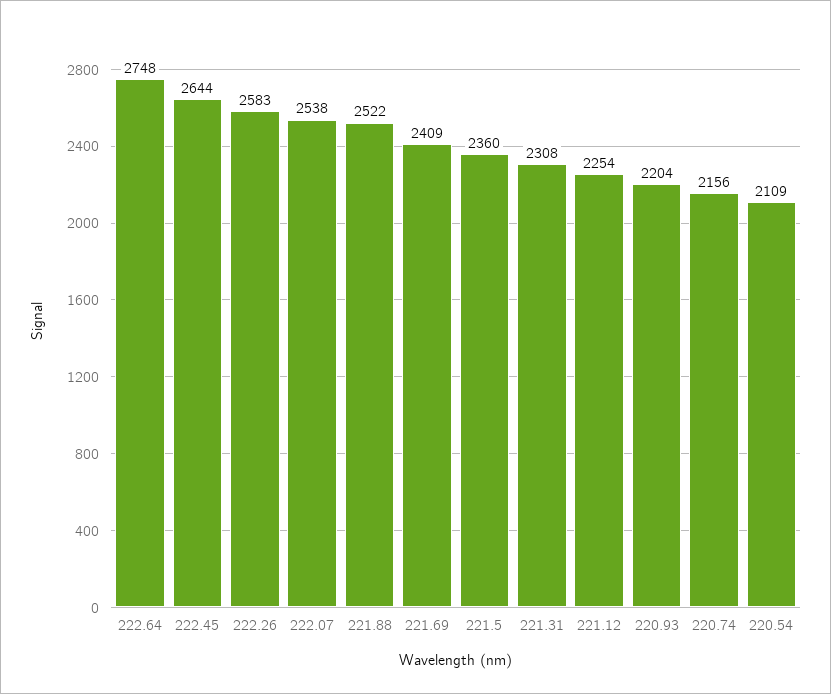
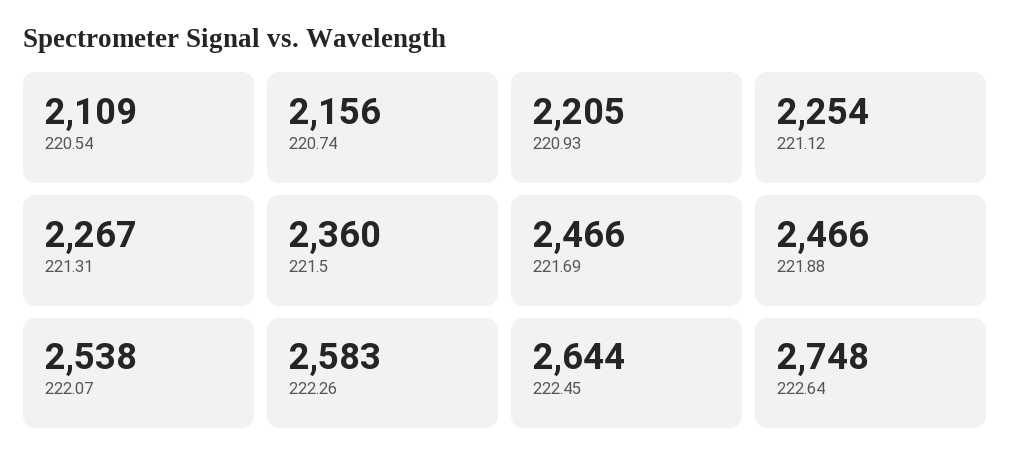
221.88: 2522 -> 2466
221.69: 2409 -> 2466
221.31: 2308 -> 2267
220.93: 2204 -> 2205

